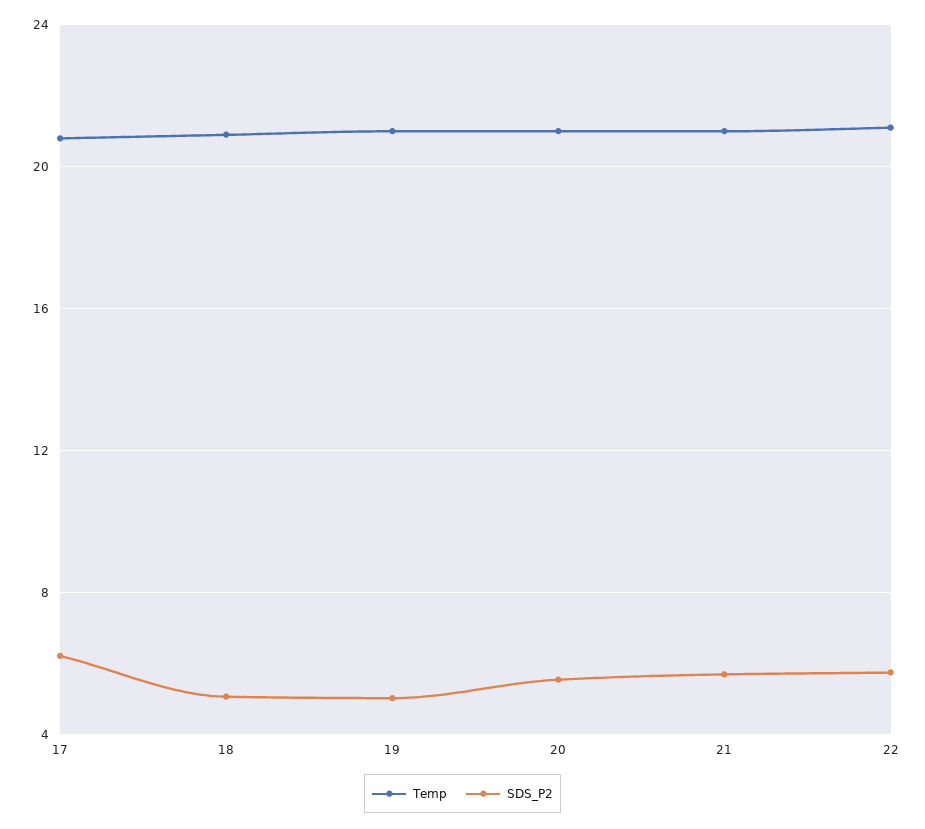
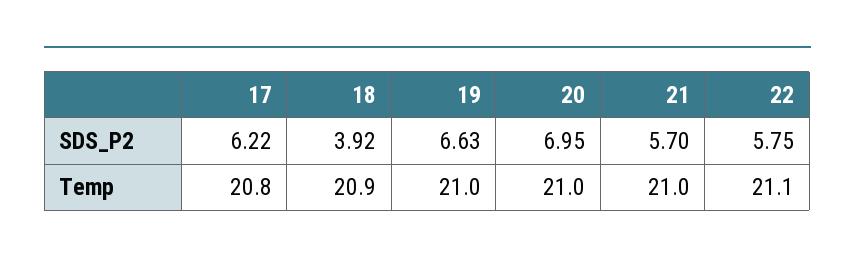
SDS_P2, 18: 5 -> 3.92
SDS_P2, 19: 5 -> 6.63
SDS_P2, 20: 5.5 -> 6.95

